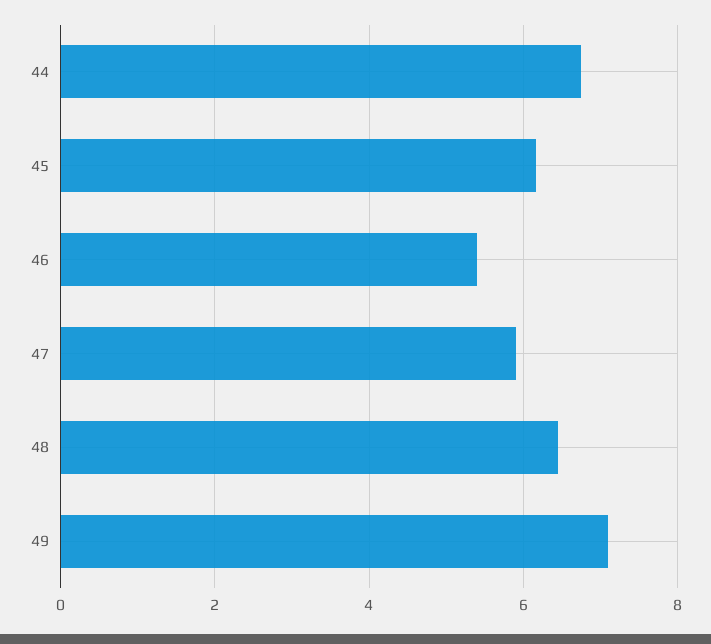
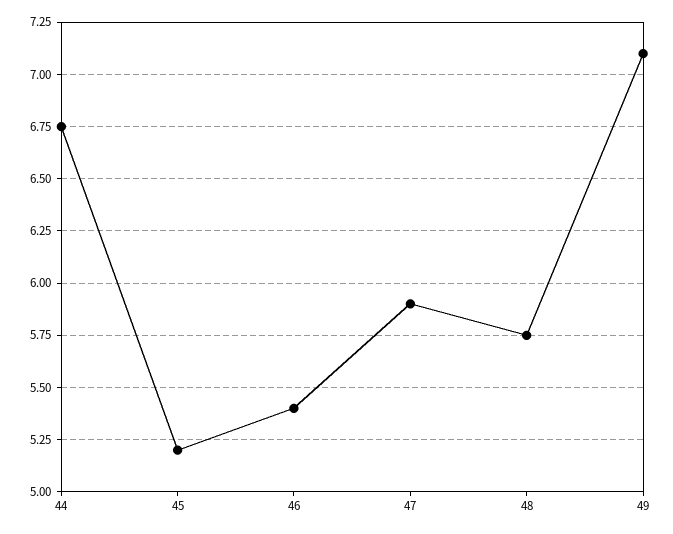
45: 6.2 -> 5.2
48: 6.4 -> 5.75

